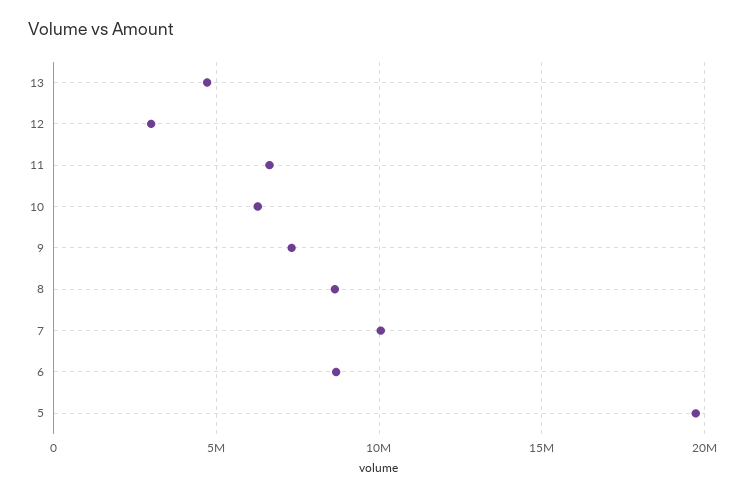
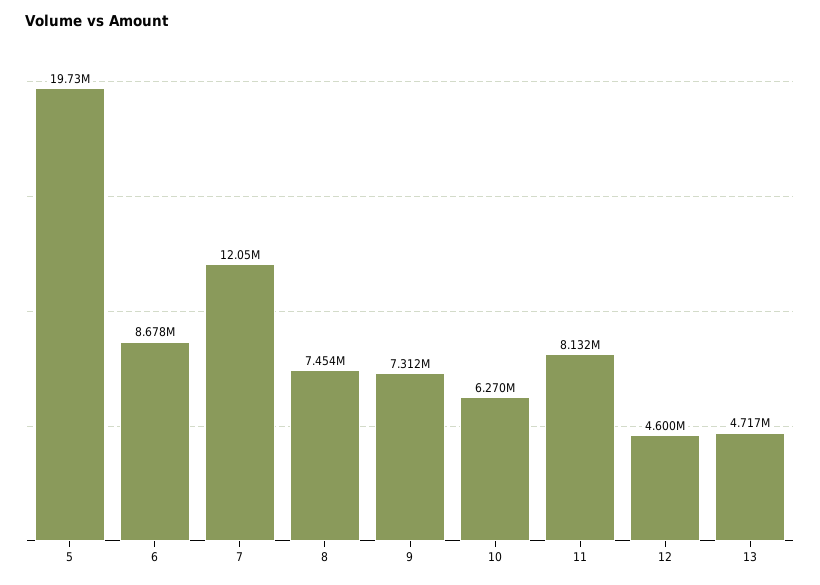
12: 3000000 -> 4600000
11: 6500000 -> 8132000
8: 8500000 -> 7454000
7: 10000000 -> 12050000

